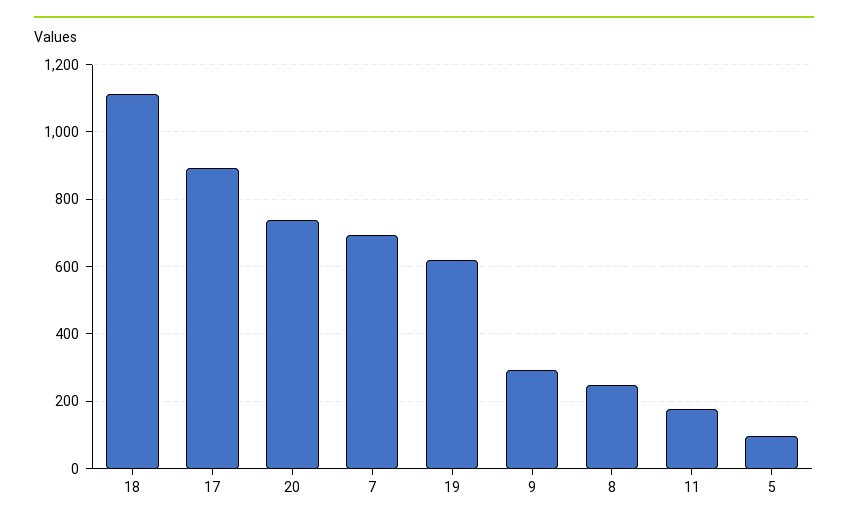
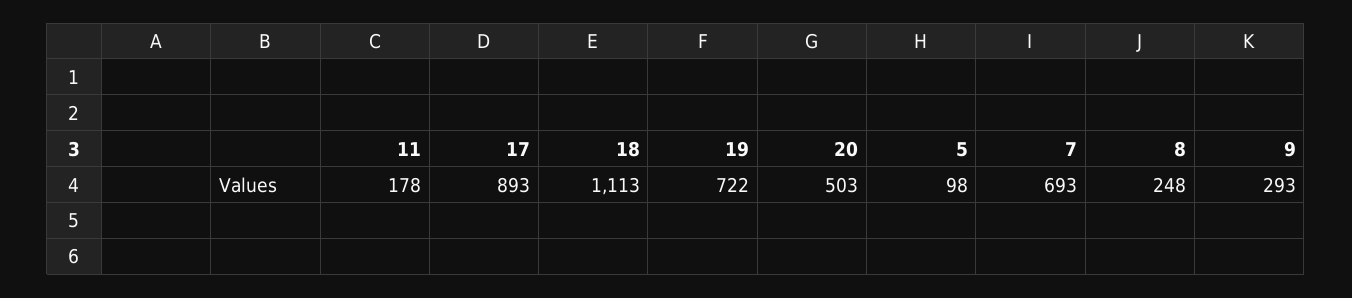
20: 740 -> 503
19: 620 -> 722

